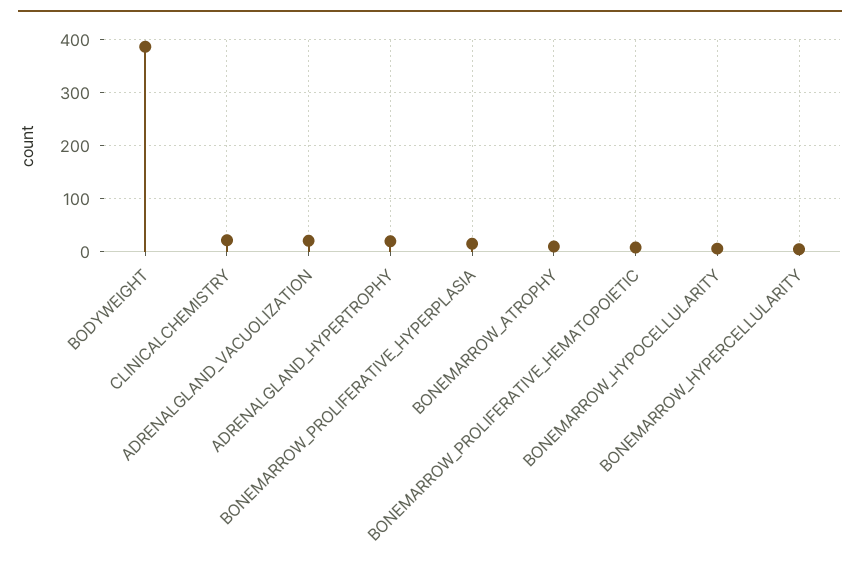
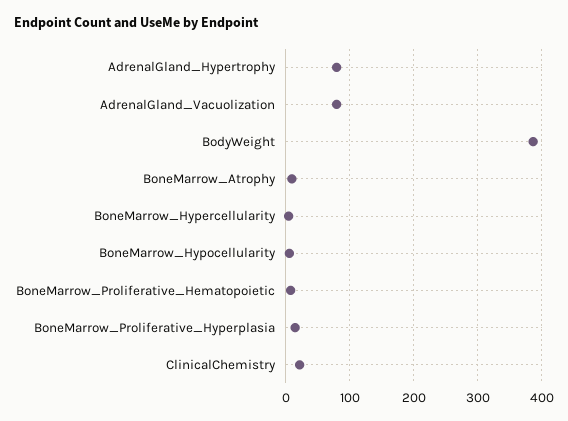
ADRENALGLAND_VACUOLIZATION: 20 -> 80
ADRENALGLAND_HYPERTROPHY: 20 -> 80

